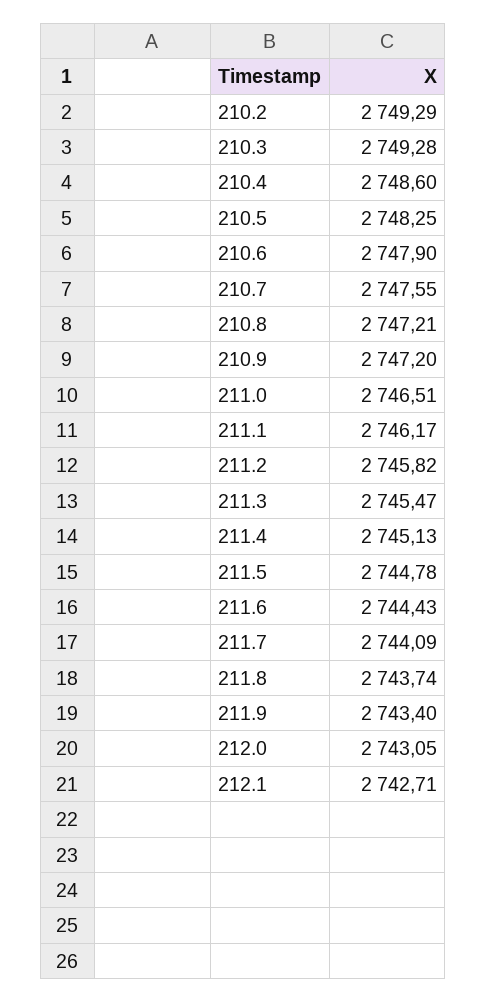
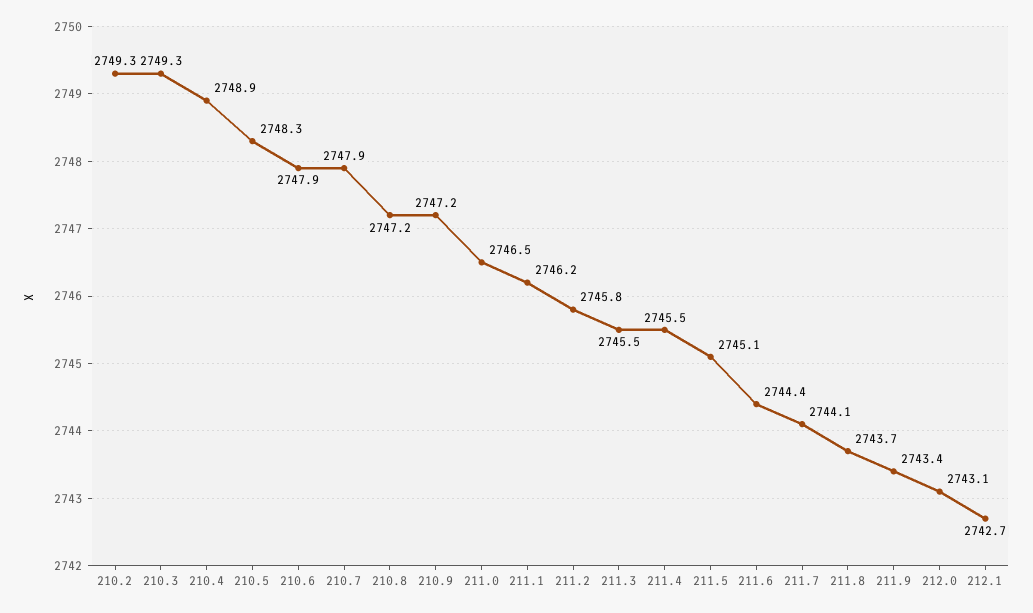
210.4: 2748.6 -> 2748.9
210.7: 2747.55 -> 2747.9
211.4: 2745.13 -> 2745.5
211.5: 2744.78 -> 2745.1

